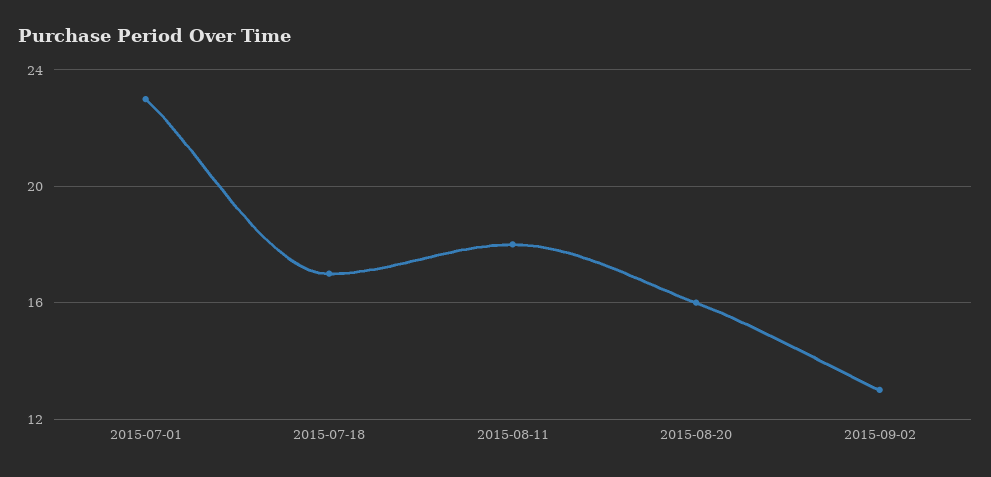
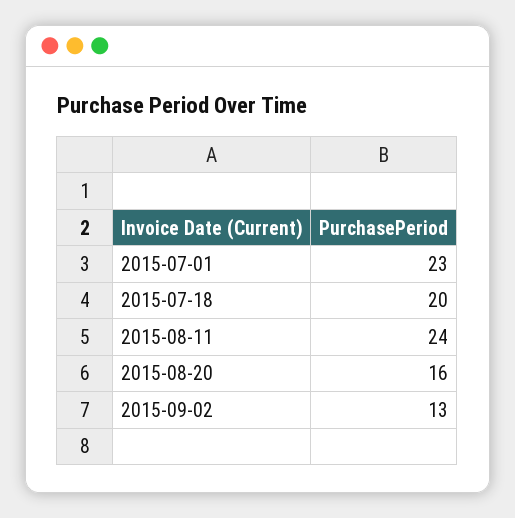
2015-07-18: 17 -> 20
2015-08-11: 18 -> 24

